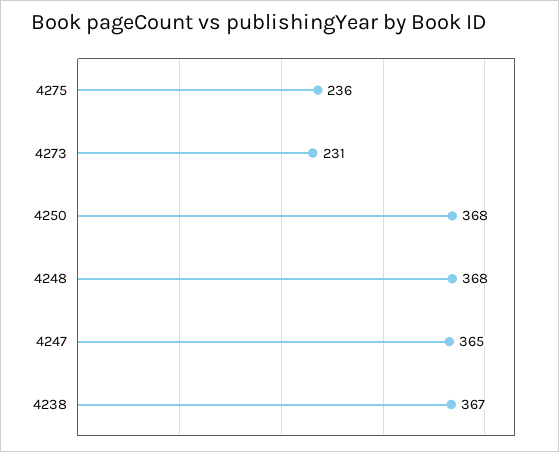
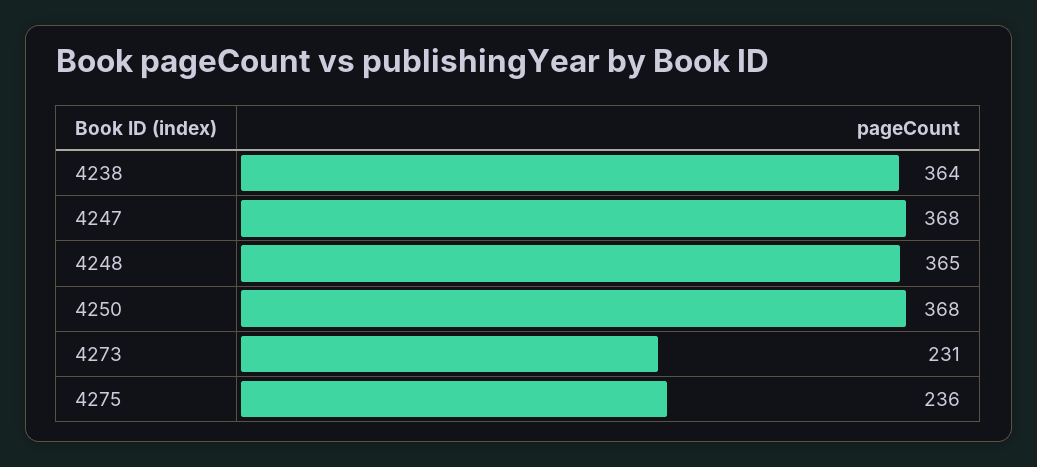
4248: 368 -> 365
4247: 365 -> 368
4238: 367 -> 364

